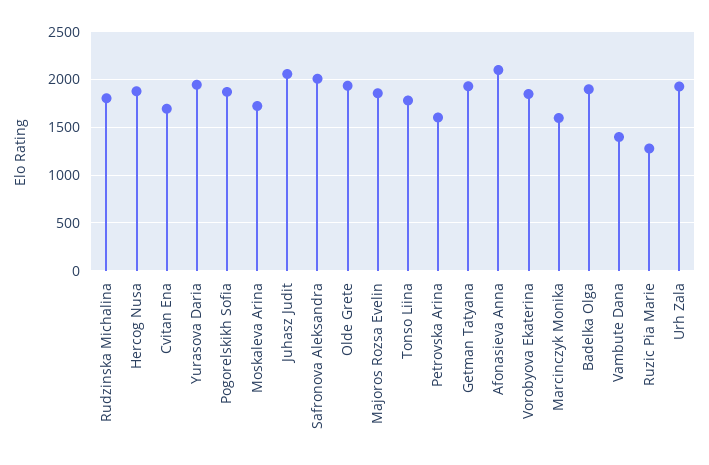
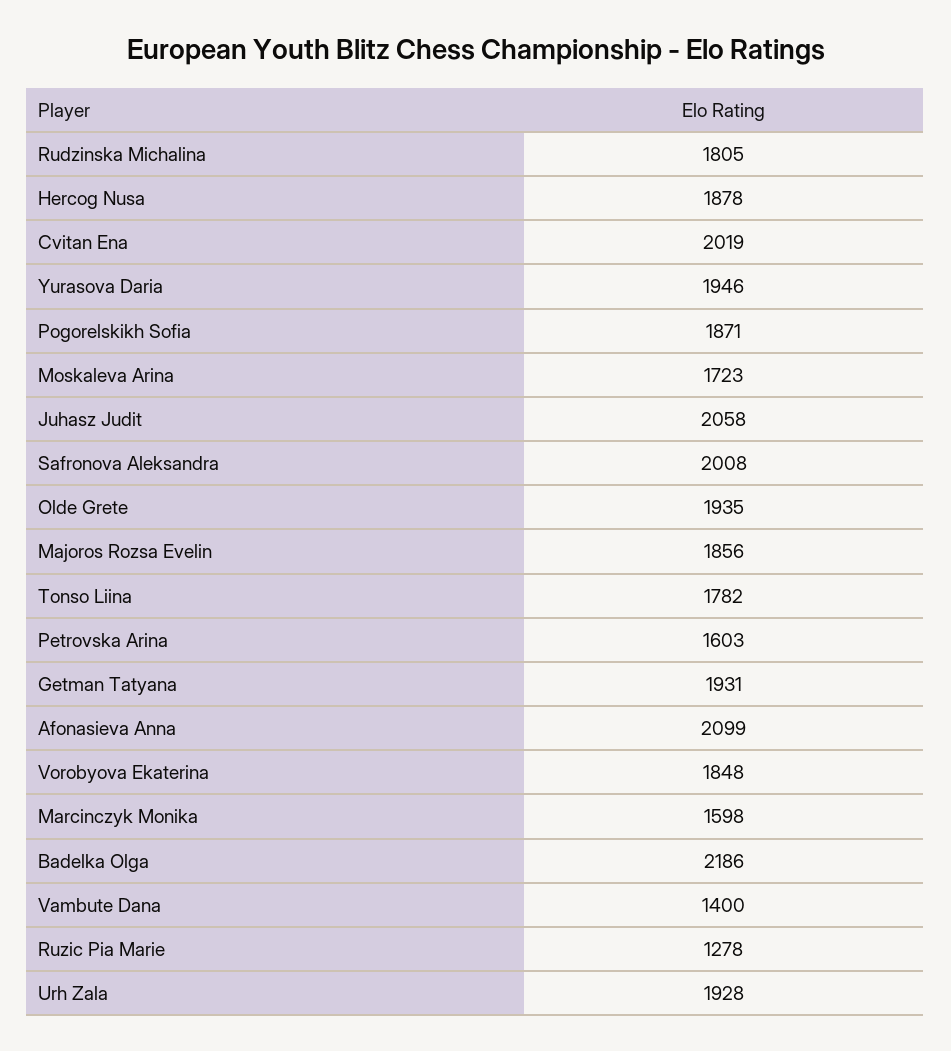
Cvitan Ena: 1700 -> 2019
Badelka Olga: 1900 -> 2186

